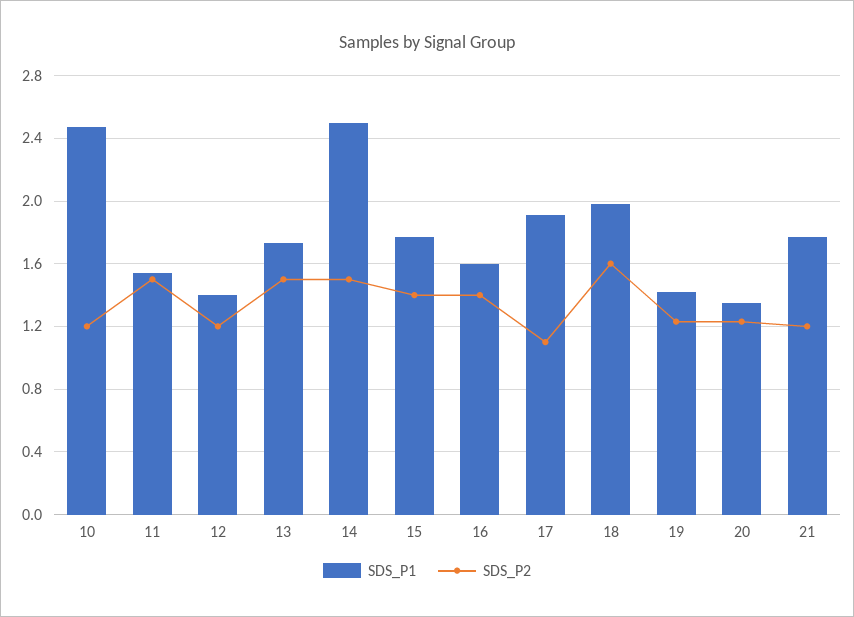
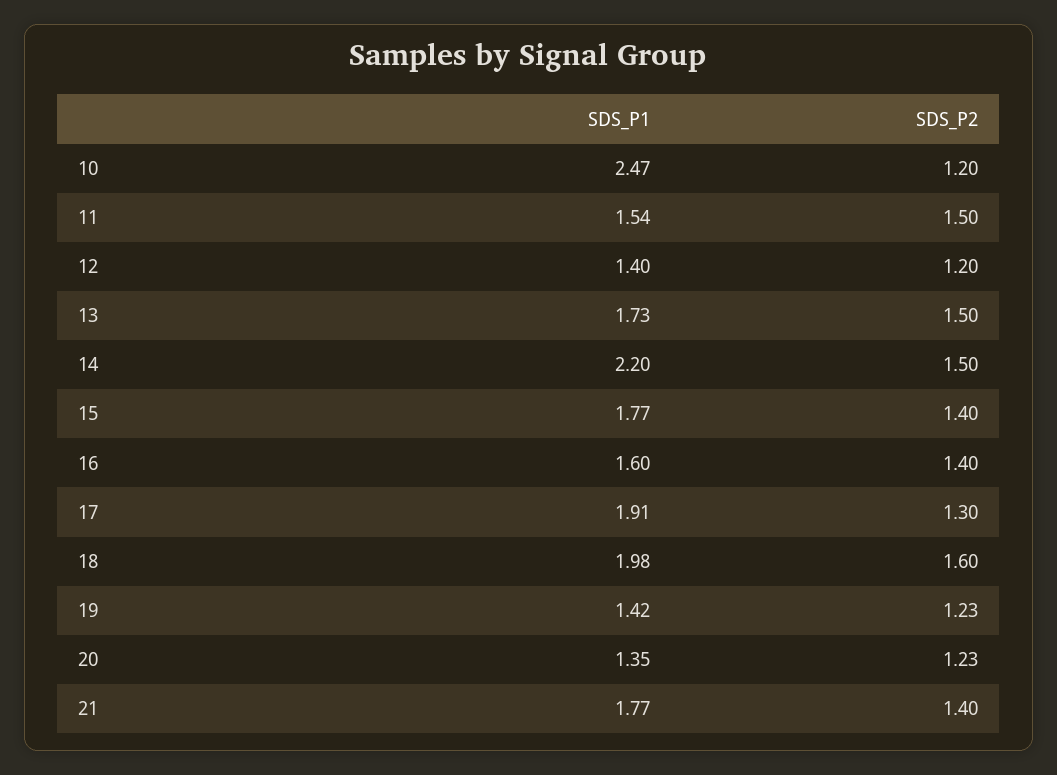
SDS_P1, 14: 2.5 -> 2.2
SDS_P2, 17: 1.1 -> 1.3
SDS_P2, 21: 1.2 -> 1.4

